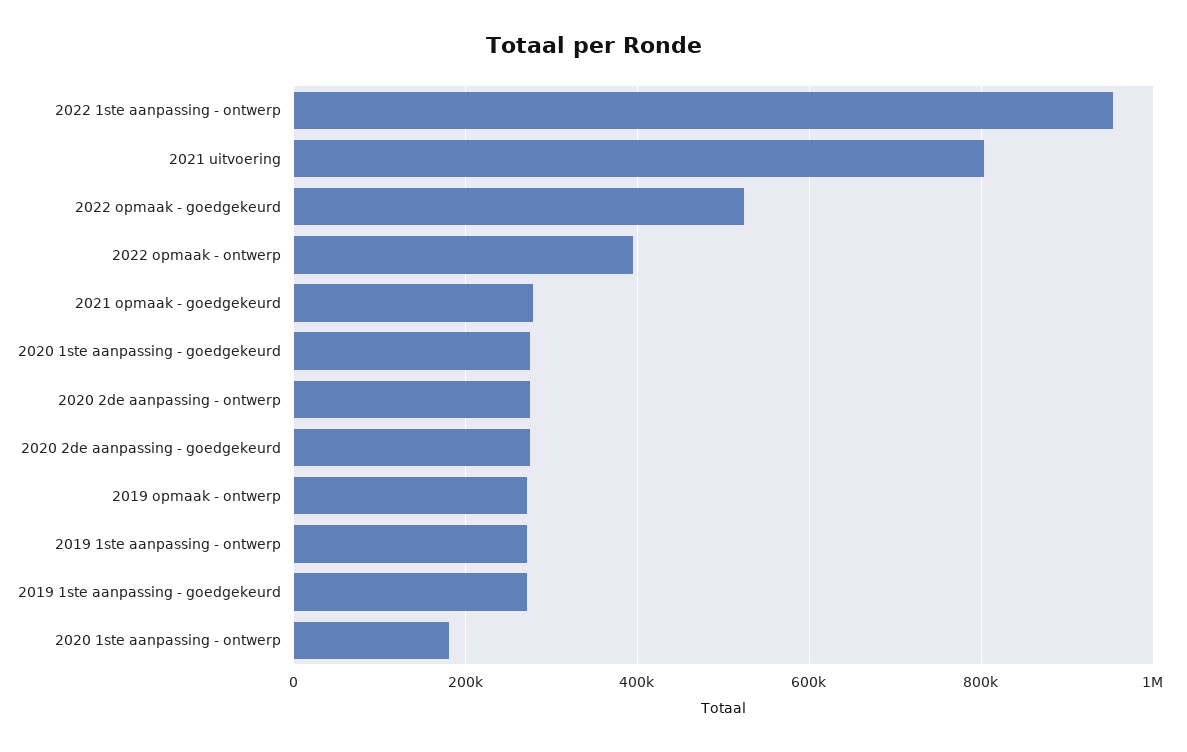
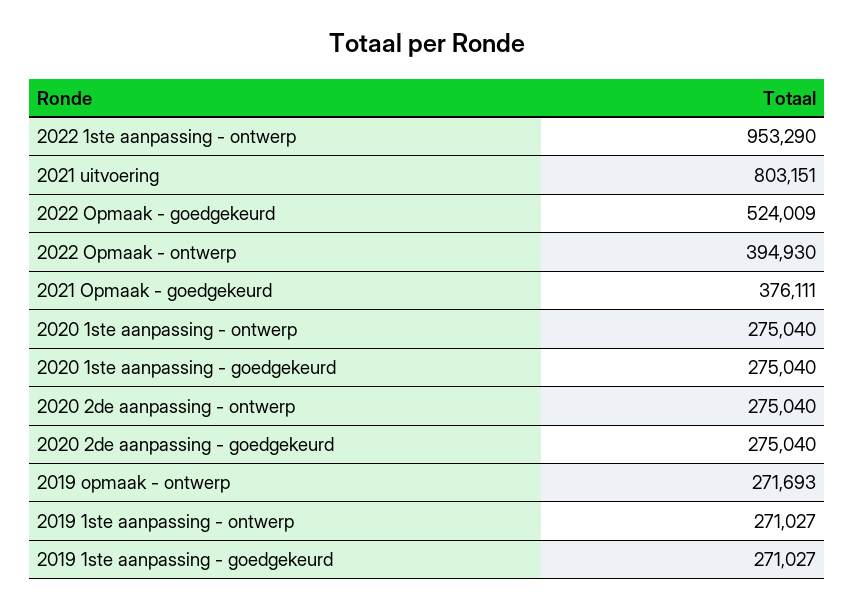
2021 opmaak - goedgekeurd: 280000 -> 376111
2020 1ste aanpassing - ontwerp: 180000 -> 275040

